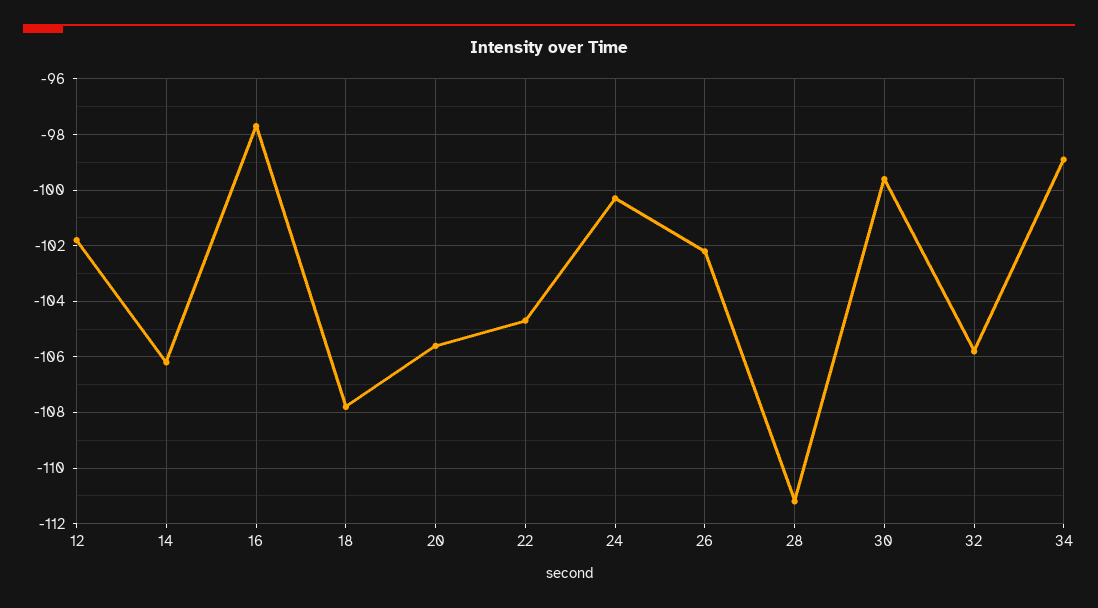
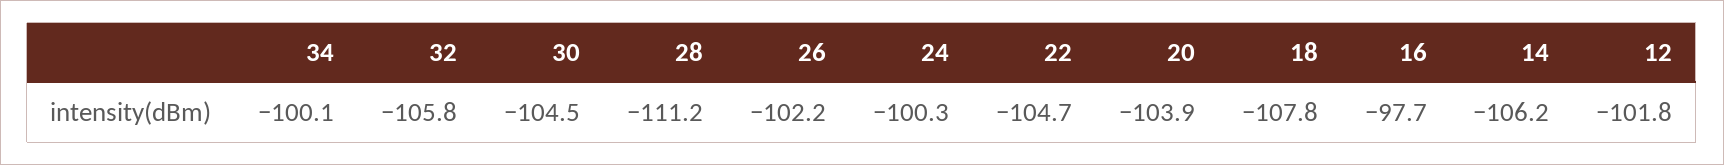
20: -105.5 -> -103.9
30: -99.5 -> -104.5
34: -99 -> -100.1

